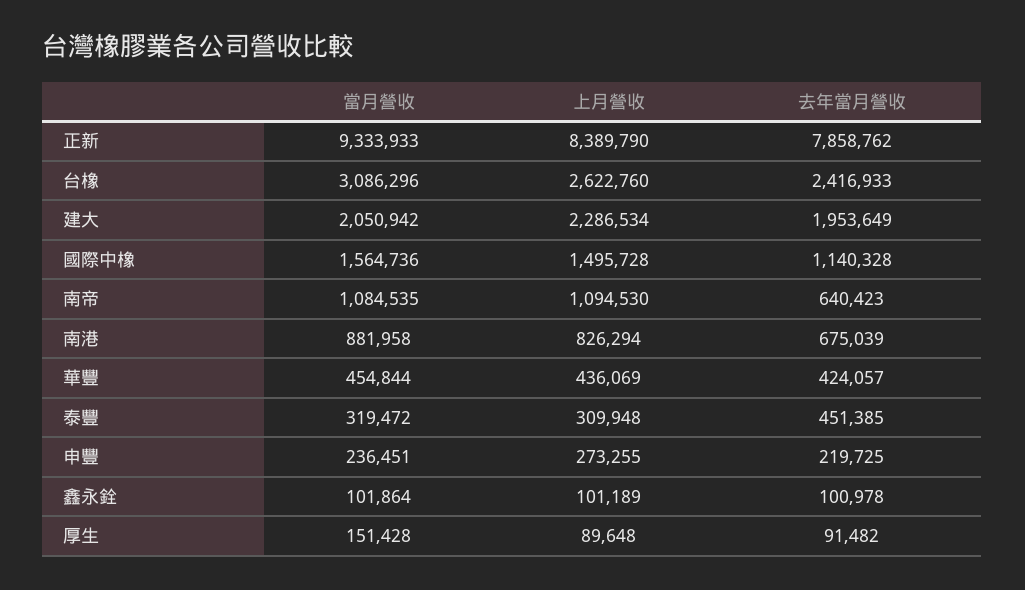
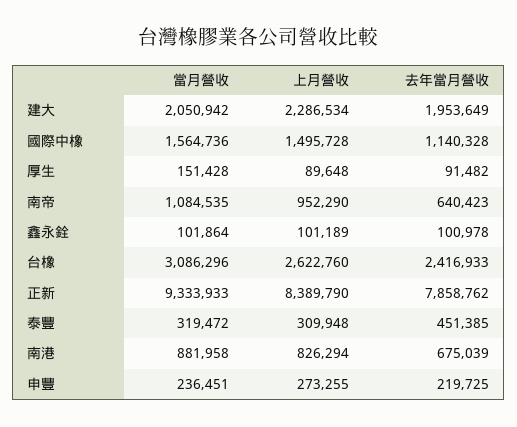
上月營收, 南帝: 1094530 -> 952290
當月營收, 華豐: 454844 -> none
上月營收, 華豐: 436069 -> none
去年當月營收, 華豐: 424057 -> none

